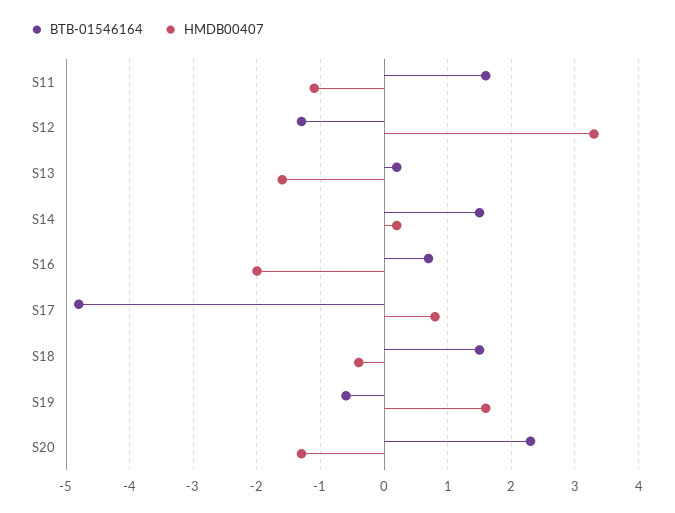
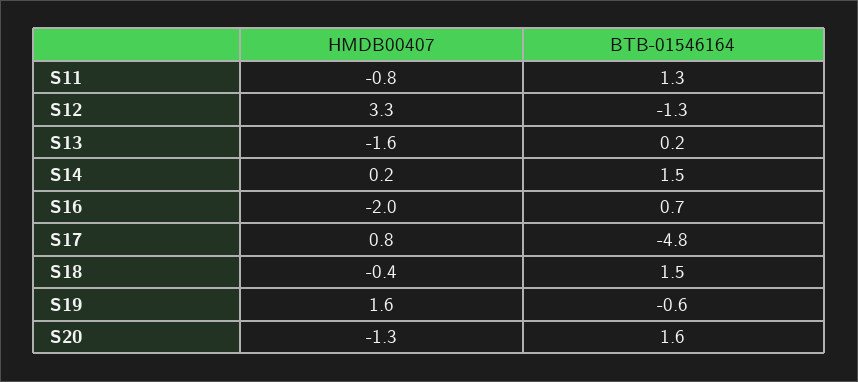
BTB-01546164, S11: 1.6 -> 1.3
HMDB00407, S11: -1.1 -> -0.8
BTB-01546164, S20: 2.3 -> 1.6

